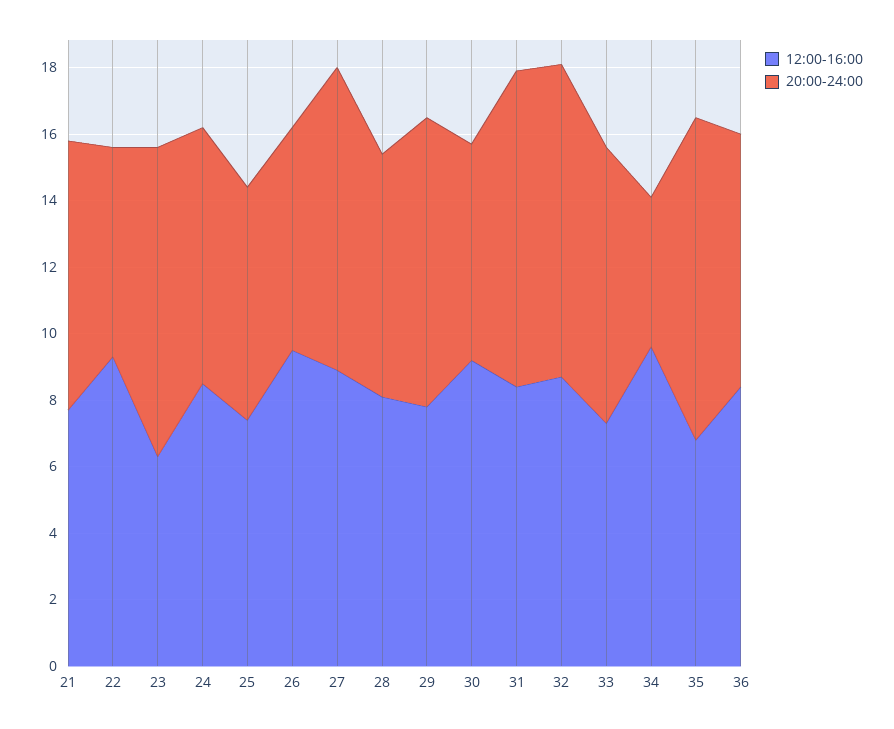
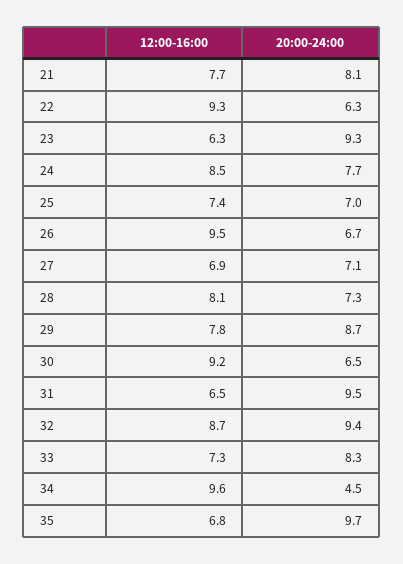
12:00-16:00, 27: 9 -> 6.9
20:00-24:00, 27: 9 -> 7.1
12:00-16:00, 31: 8.5 -> 6.5
12:00-16:00, 36: 8.5 -> none
20:00-24:00, 36: 7.5 -> none

